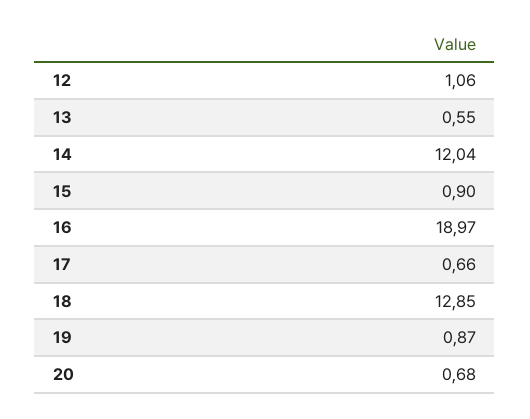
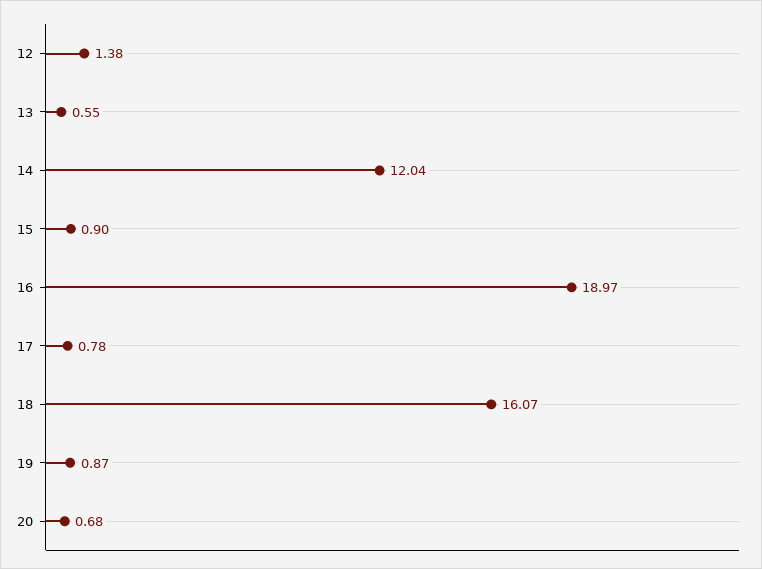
12: 1.06 -> 1.38
17: 0.66 -> 0.78
18: 12.85 -> 16.07

